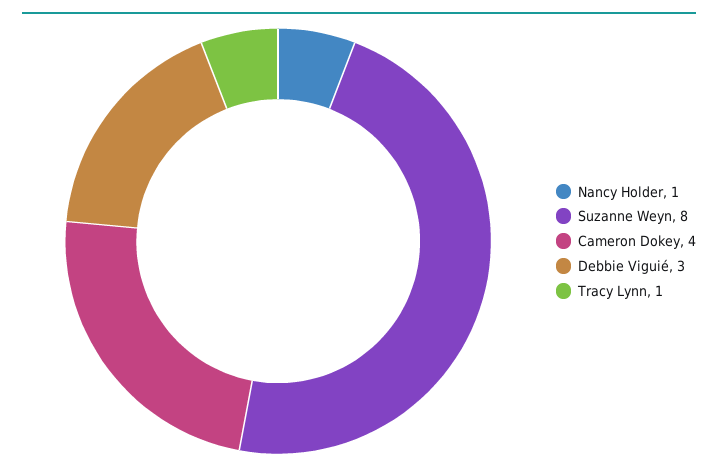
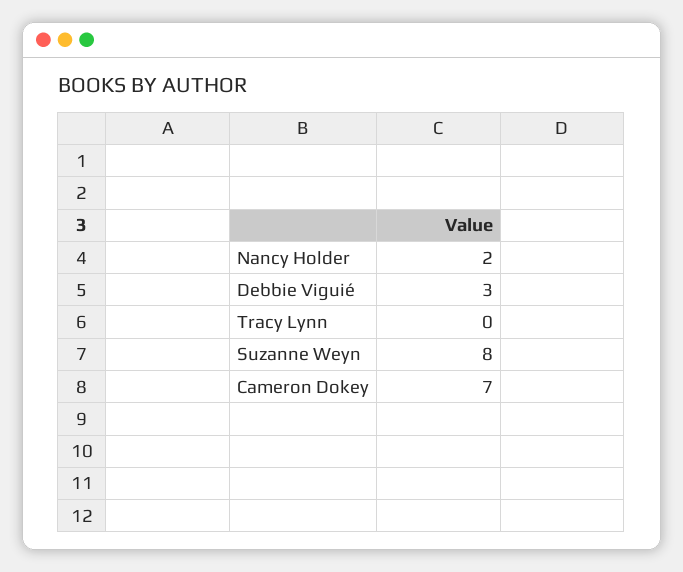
Nancy Holder: 1 -> 2
Cameron Dokey: 4 -> 7
Tracy Lynn: 1 -> 0

